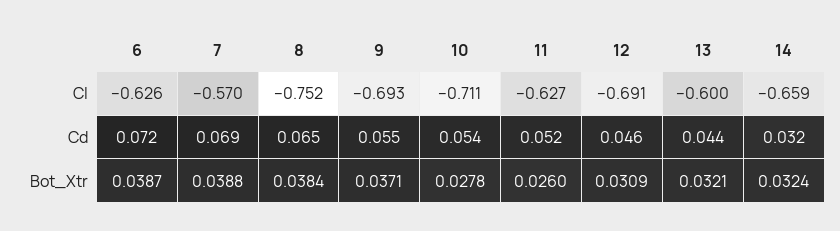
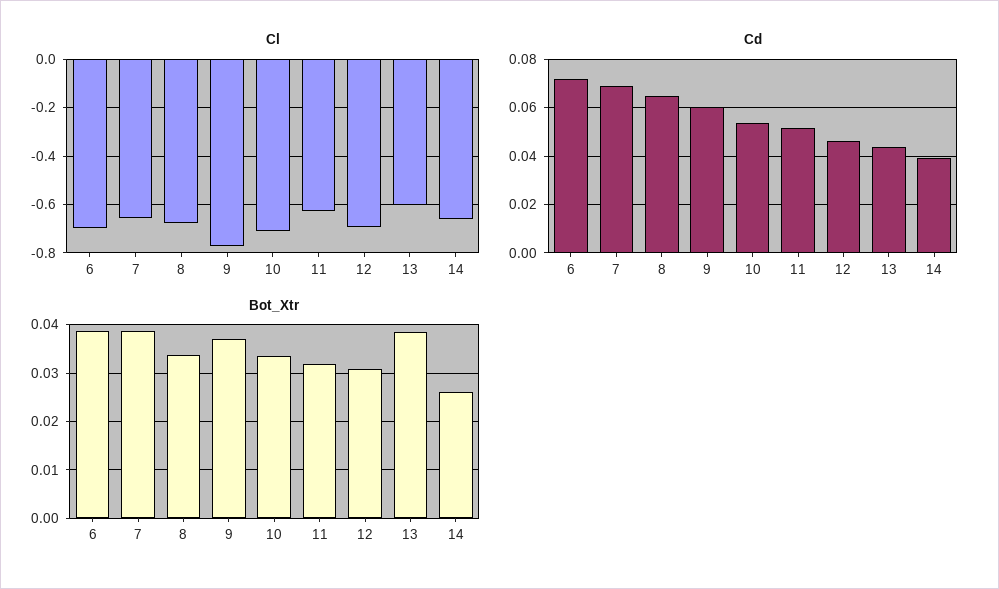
Cl, 6: -0.626 -> -0.7
Cl, 7: -0.57 -> -0.65
Cl, 8: -0.752 -> -0.675
Cl, 9: -0.693 -> -0.775
Cd, 9: 0.055 -> 0.06
Cd, 14: 0.032 -> 0.04
Bot_Xtr, 8: 0.0384 -> 0.034
Bot_Xtr, 10: 0.0278 -> 0.034
Bot_Xtr, 11: 0.026 -> 0.032
Bot_Xtr, 13: 0.0321 -> 0.038
Bot_Xtr, 14: 0.0324 -> 0.026

